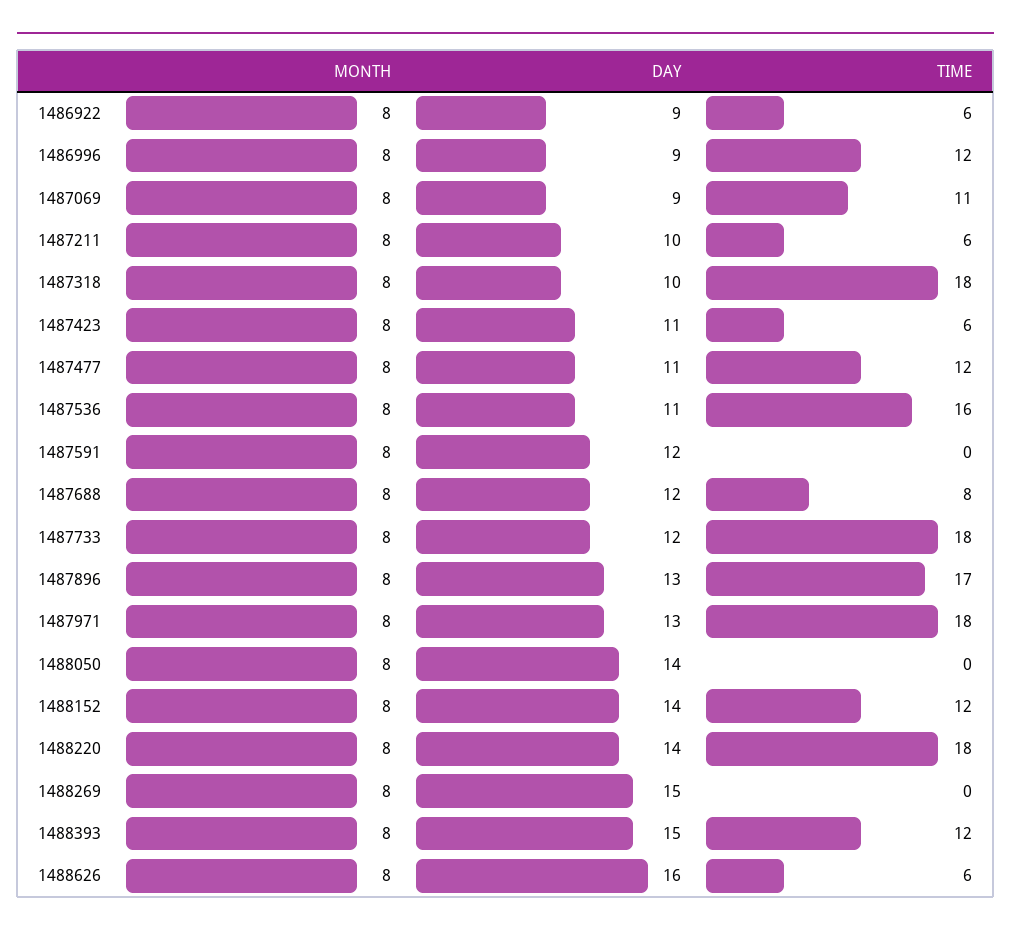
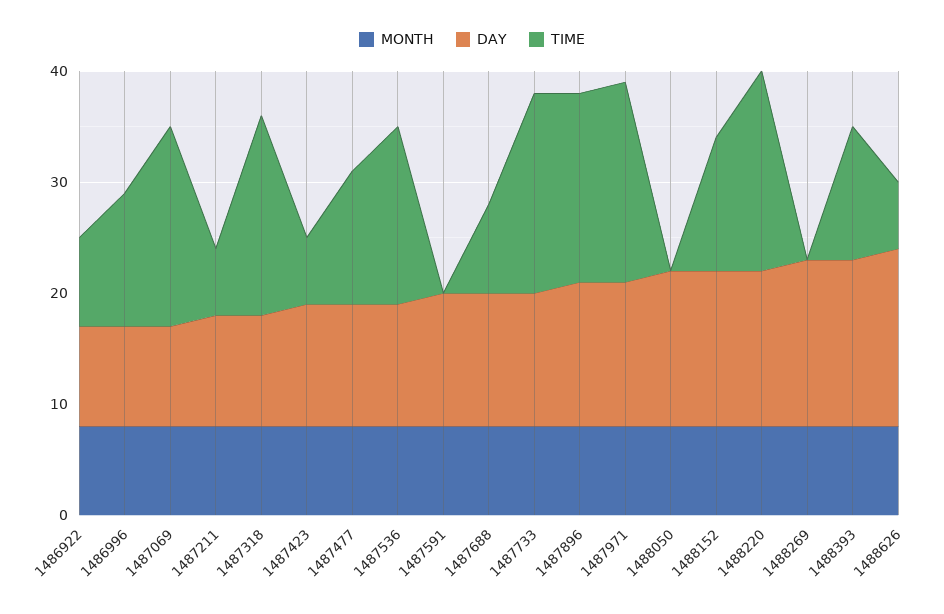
TIME, 1486922: 6 -> 8
TIME, 1487069: 11 -> 18

